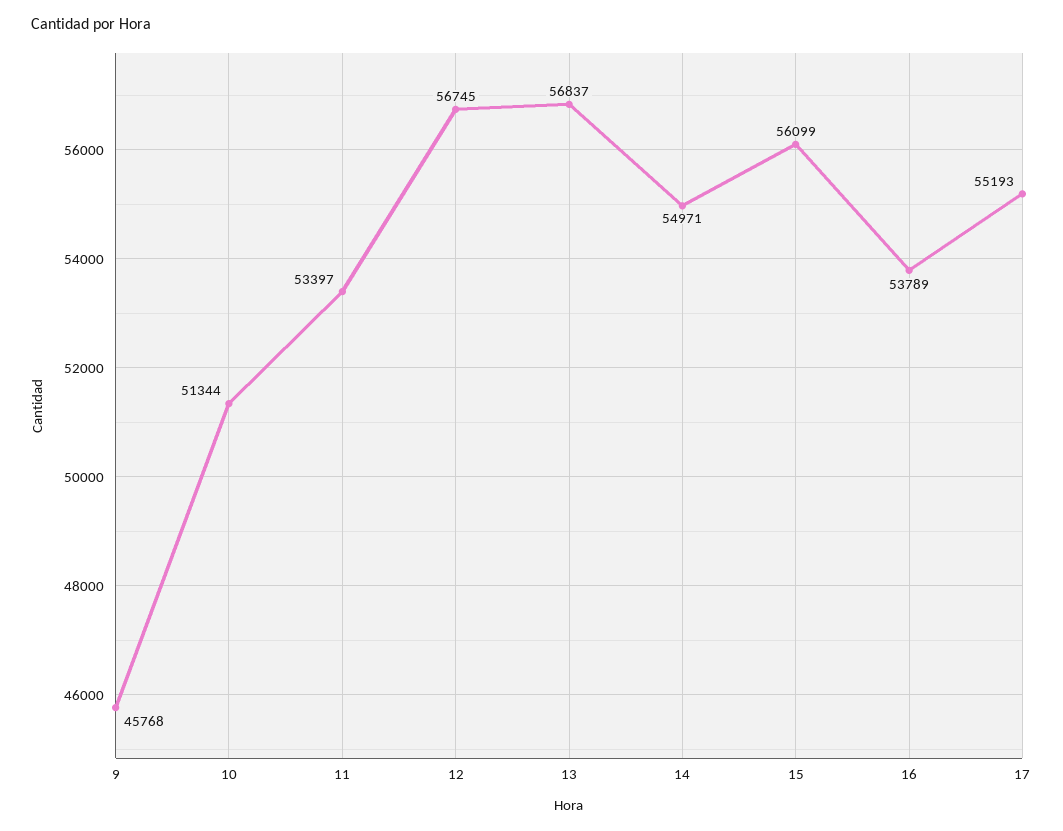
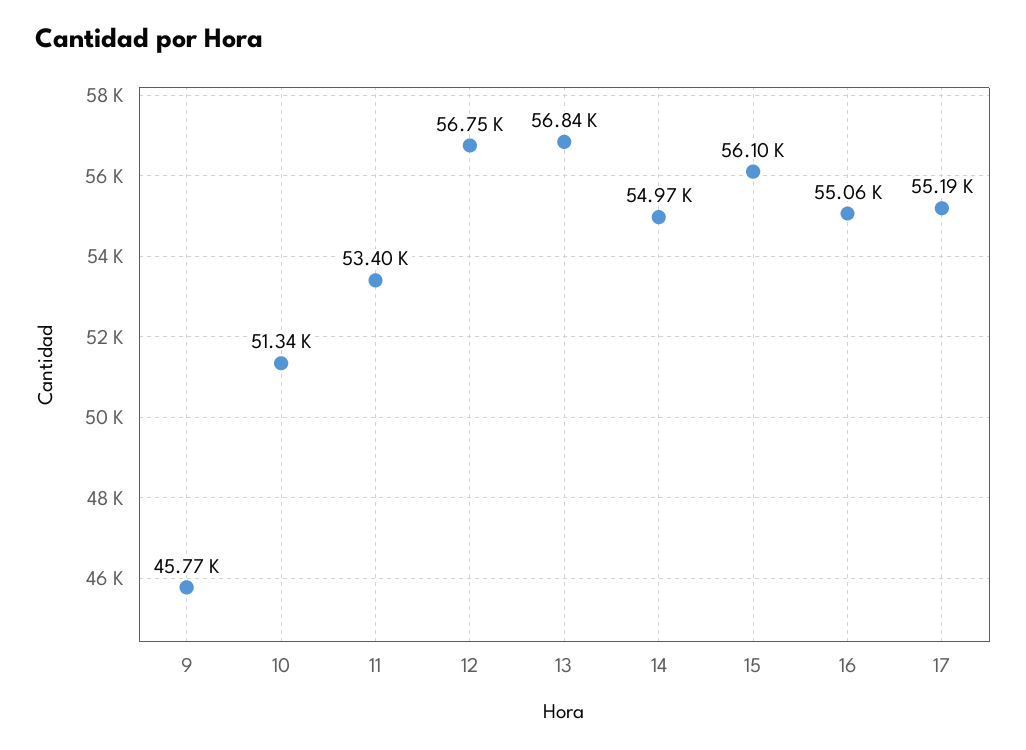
16: 53789 -> 55060

